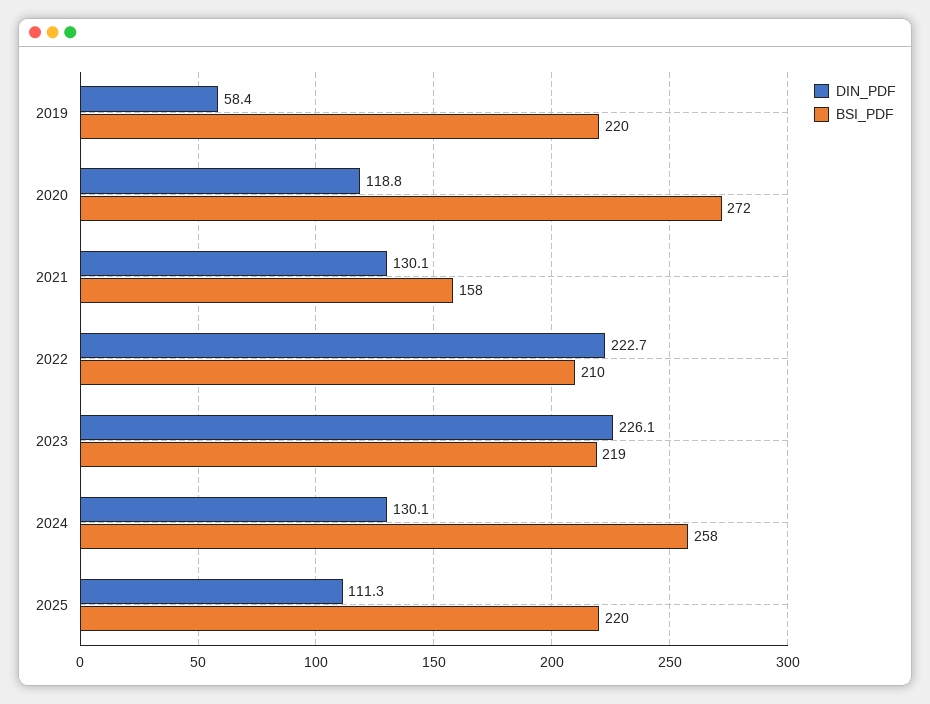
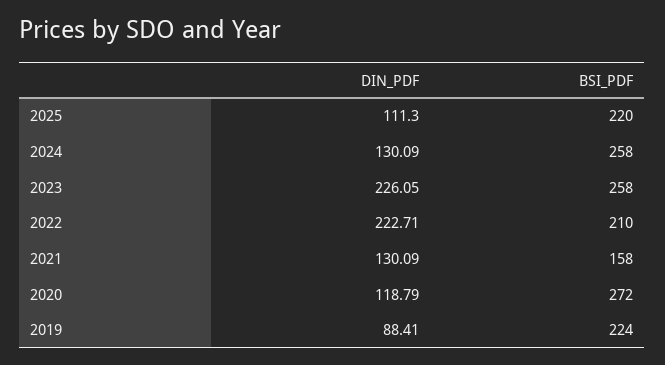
DIN_PDF, 2019: 58.4 -> 88.41
BSI_PDF, 2019: 220 -> 224
BSI_PDF, 2023: 219 -> 258

